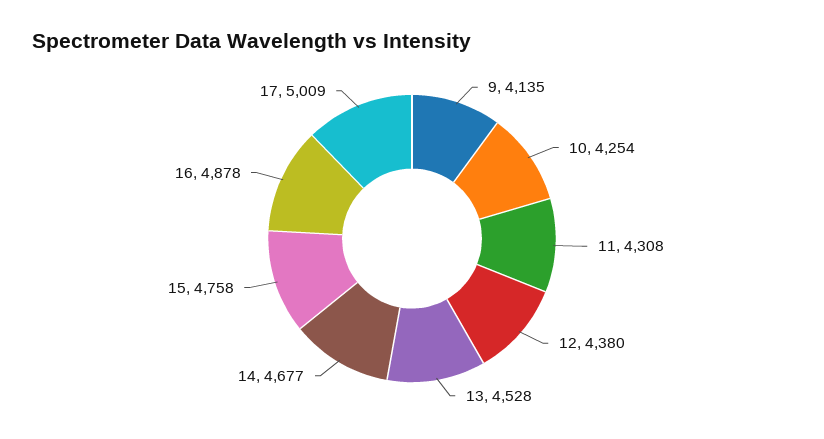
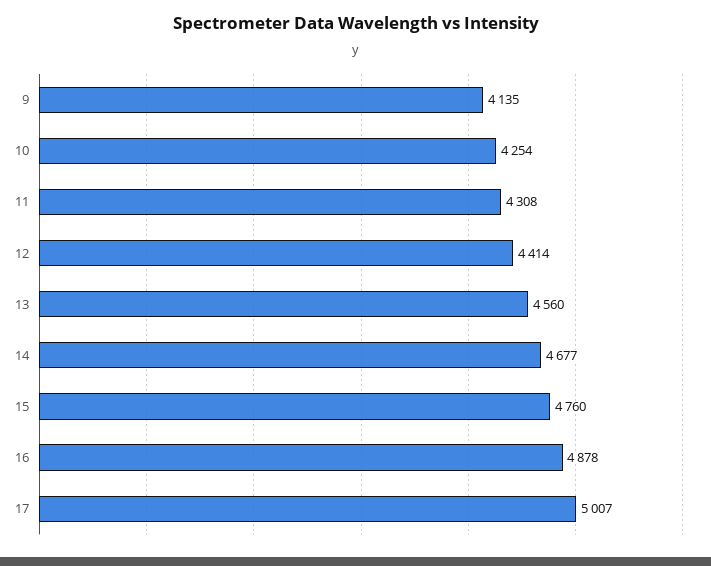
12: 4380 -> 4414
13: 4528 -> 4560
15: 4758 -> 4760
17: 5009 -> 5007

